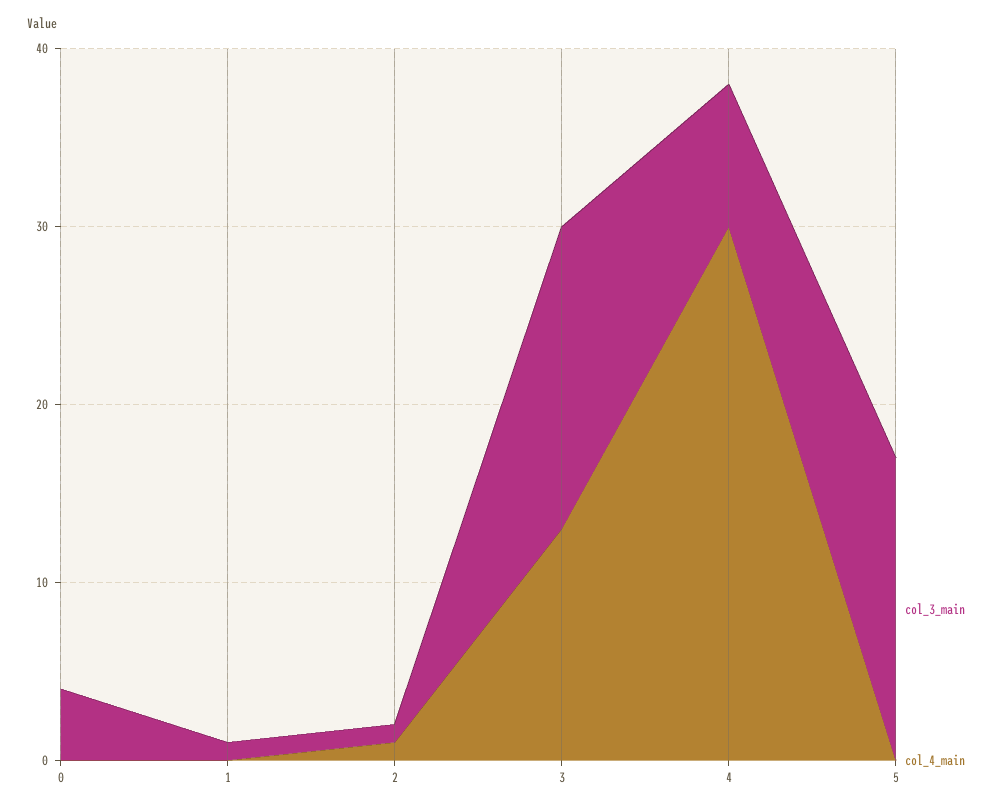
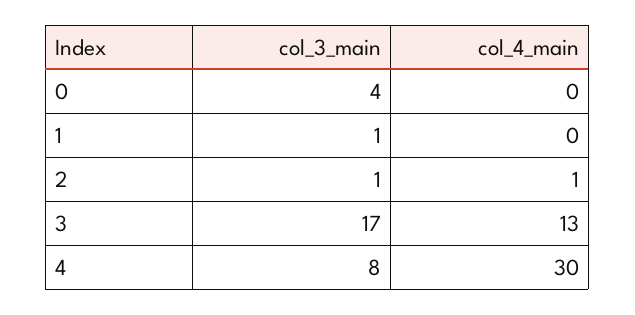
col_3_main, 5: 17 -> none
col_4_main, 5: 0 -> none

